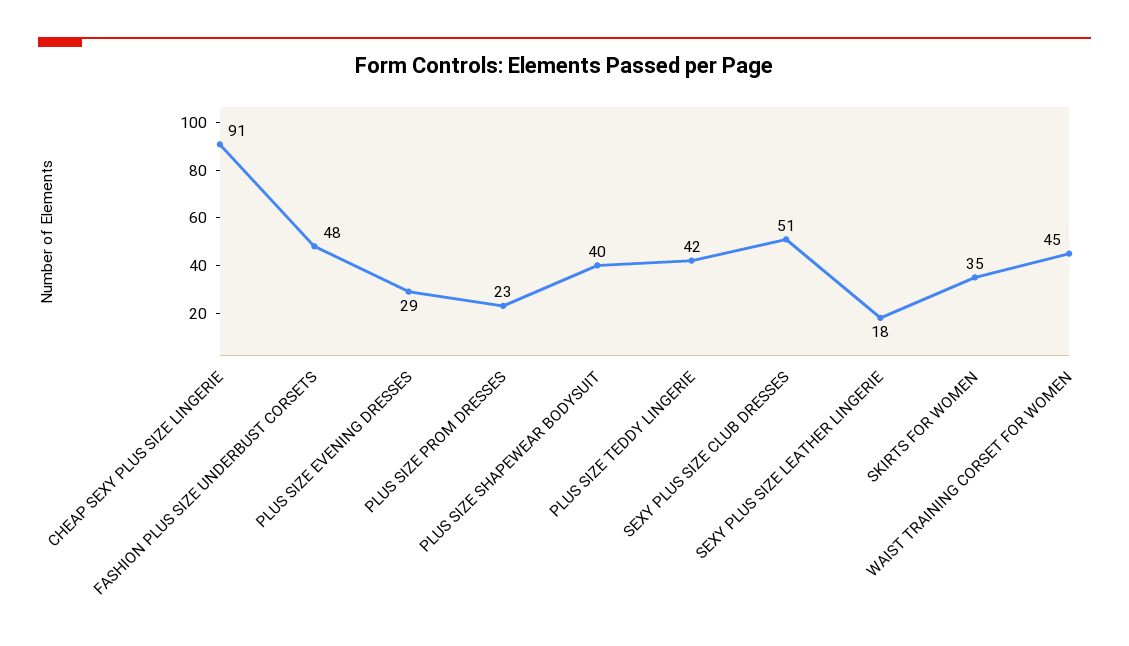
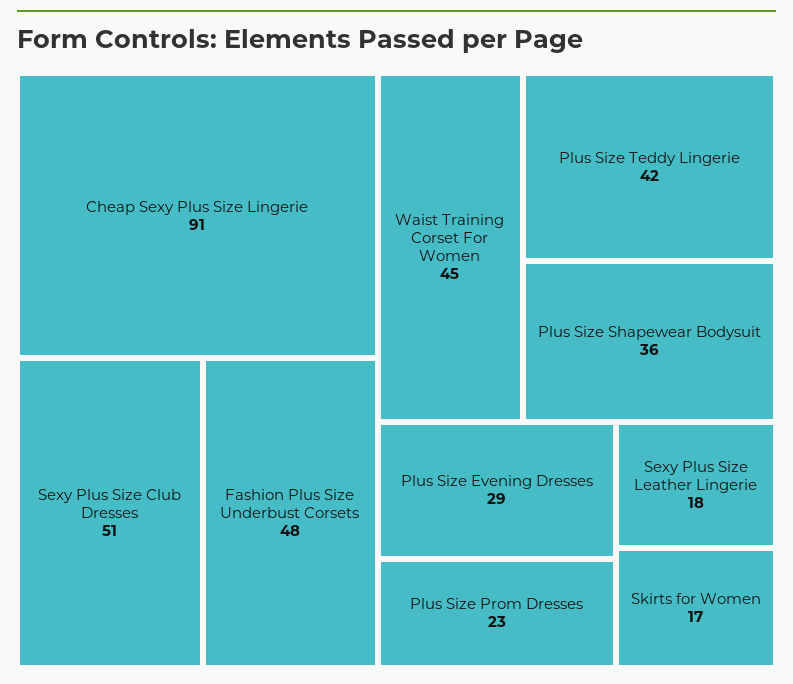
PLUS SIZE SHAPEWEAR BODYSUIT: 40 -> 36
SKIRTS FOR WOMEN: 35 -> 17

